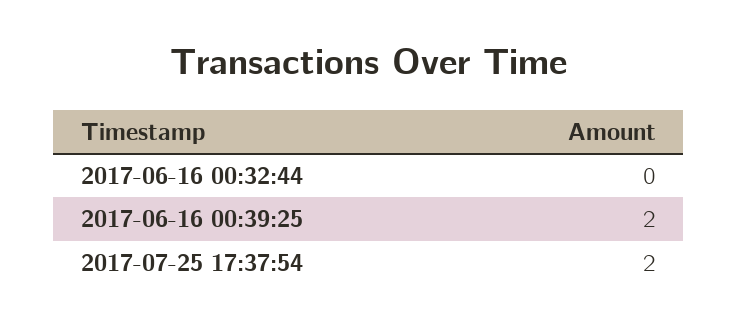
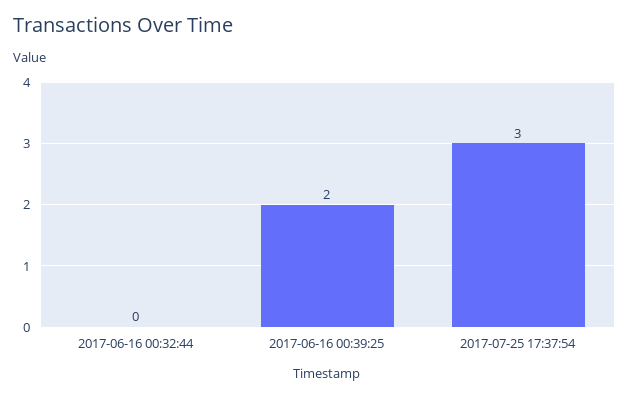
2017-07-25 17:37:54: 2 -> 3

